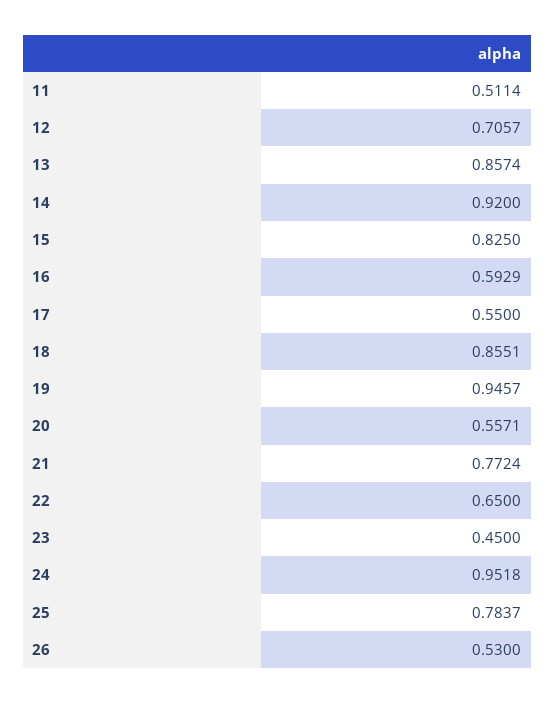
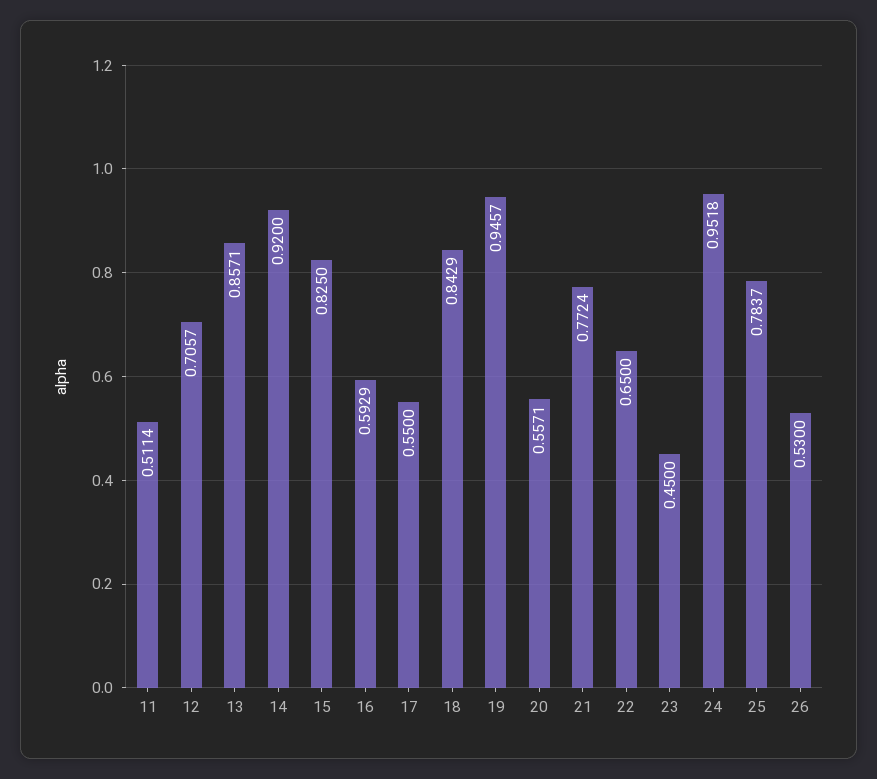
13: 0.8574 -> 0.8571
18: 0.8551 -> 0.8429

